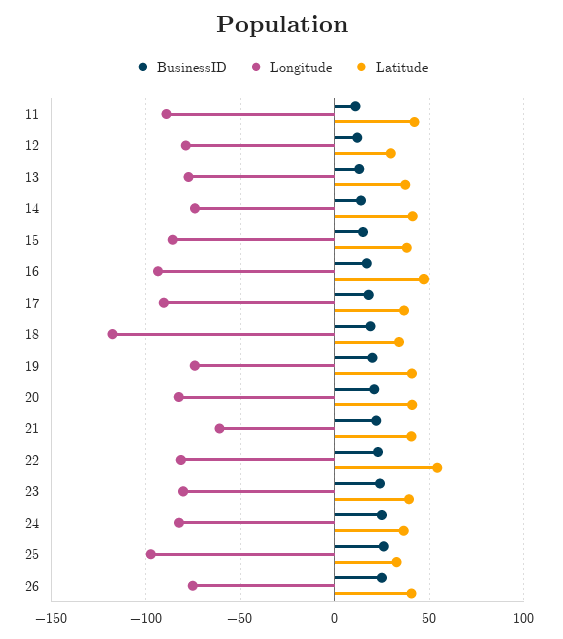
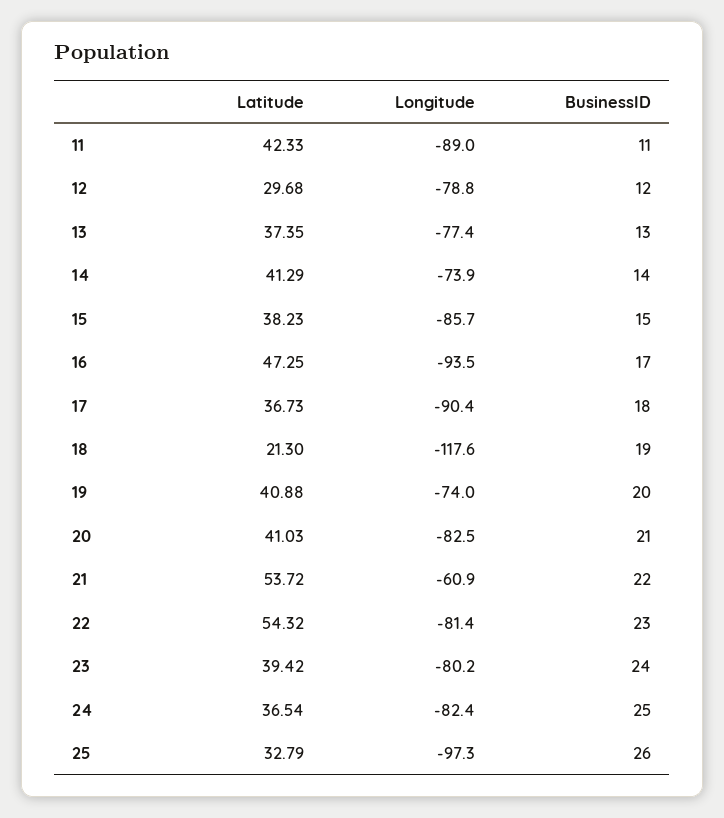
Latitude, 18: 35 -> 21.3
Latitude, 21: 40 -> 53.72
BusinessID, 26: 25 -> none
Longitude, 26: -75 -> none
Latitude, 26: 40 -> none

